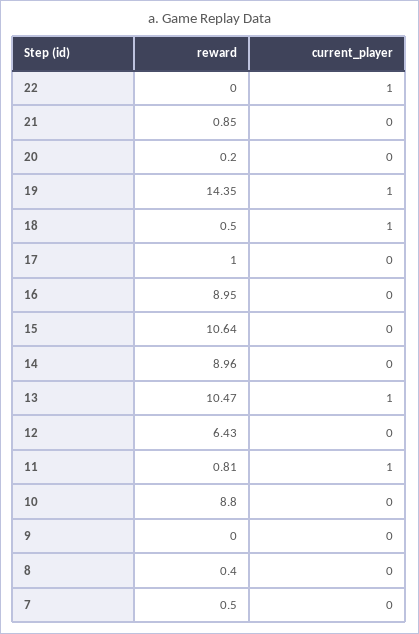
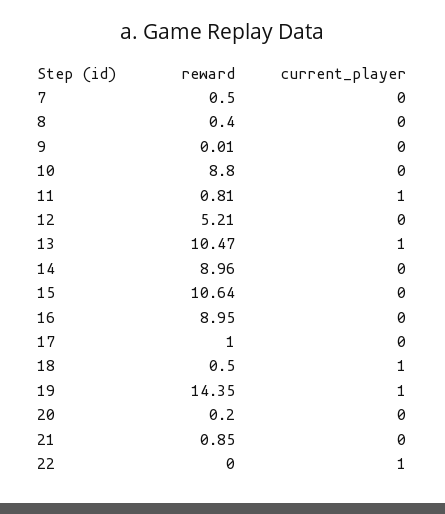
reward, 12: 6.43 -> 5.21
reward, 9: 0 -> 0.01

